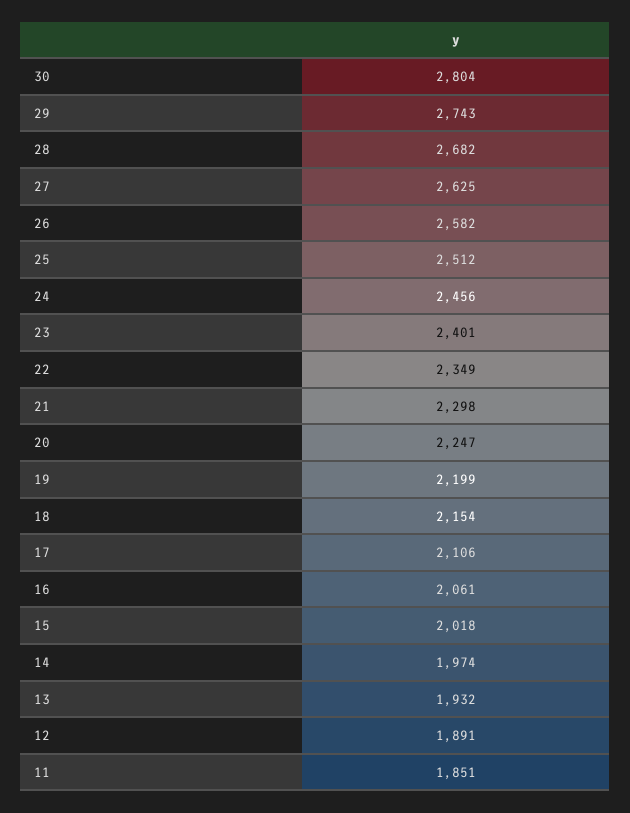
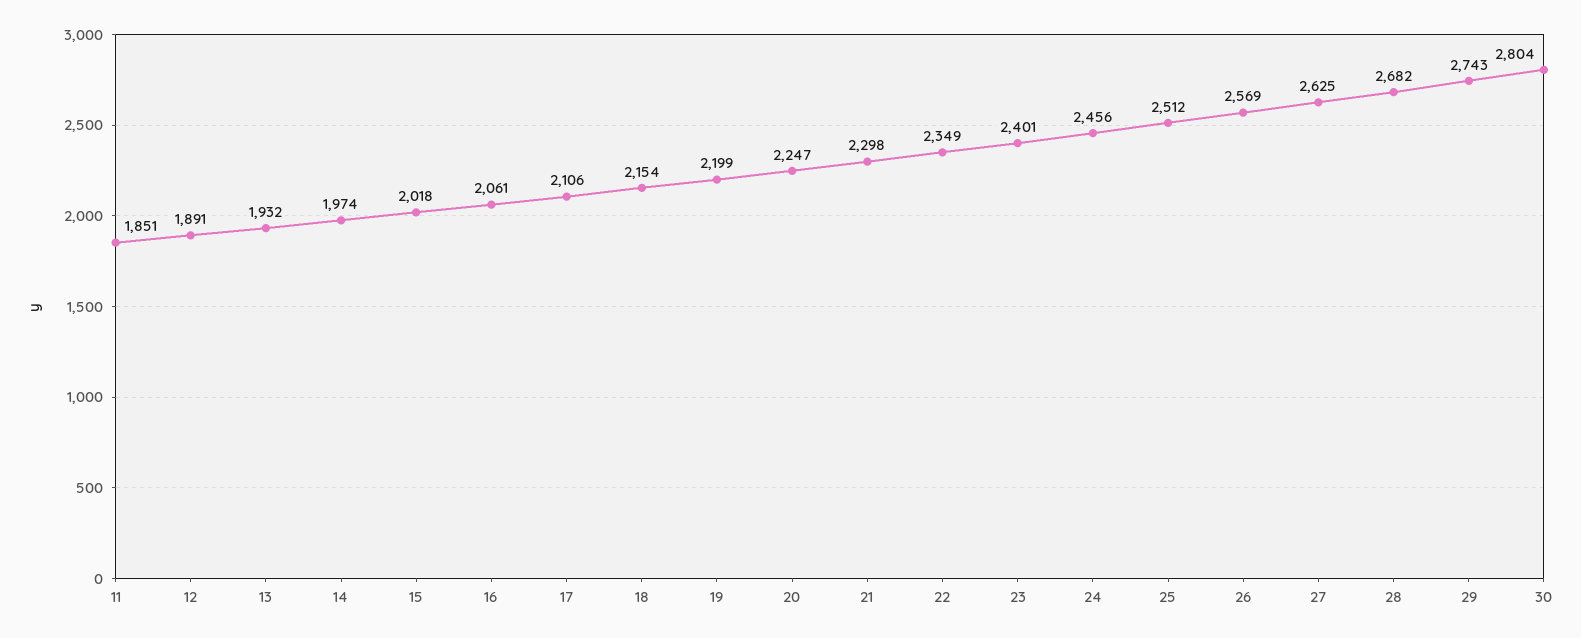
26: 2582 -> 2569

